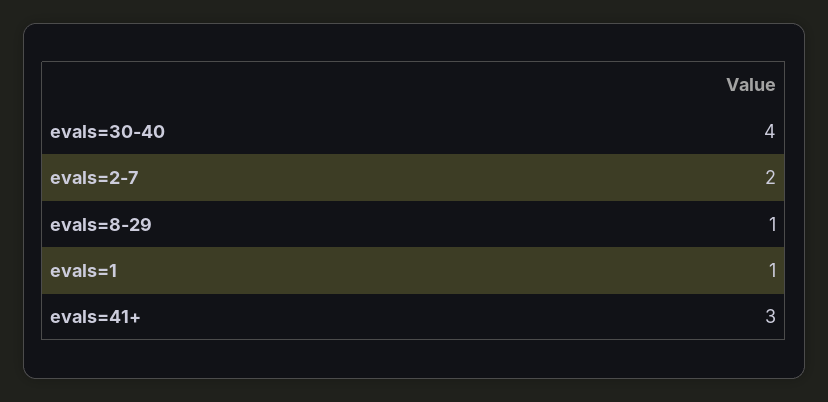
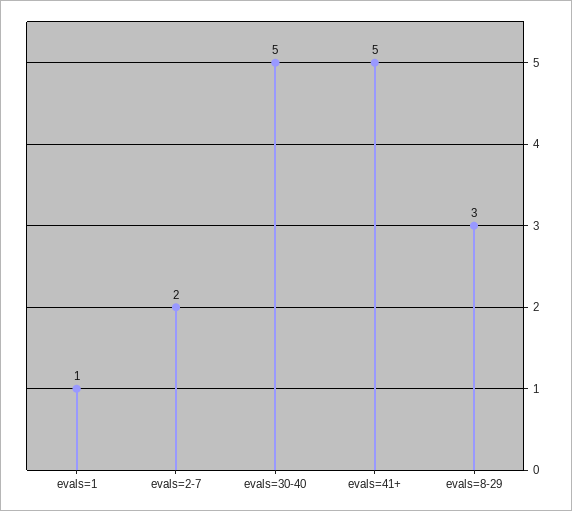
evals=30-40: 4 -> 5
evals=8-29: 1 -> 3
evals=41+: 3 -> 5

